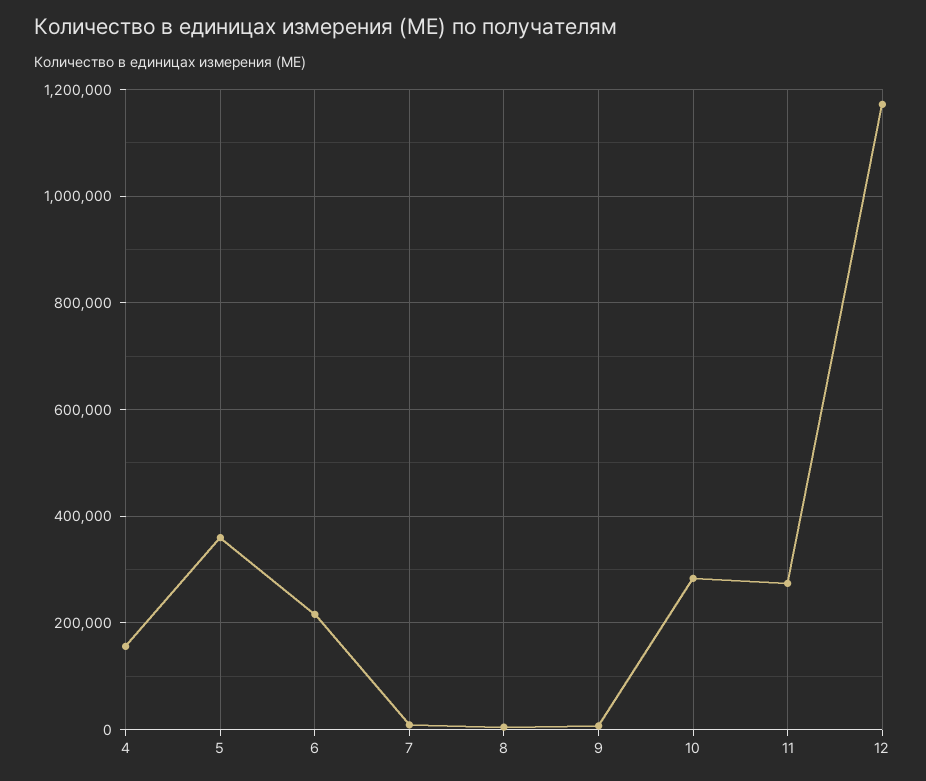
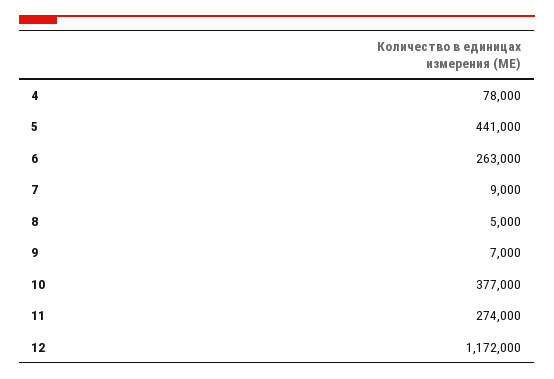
4: 160000 -> 78000
5: 360000 -> 441000
6: 220000 -> 263000
10: 280000 -> 377000

